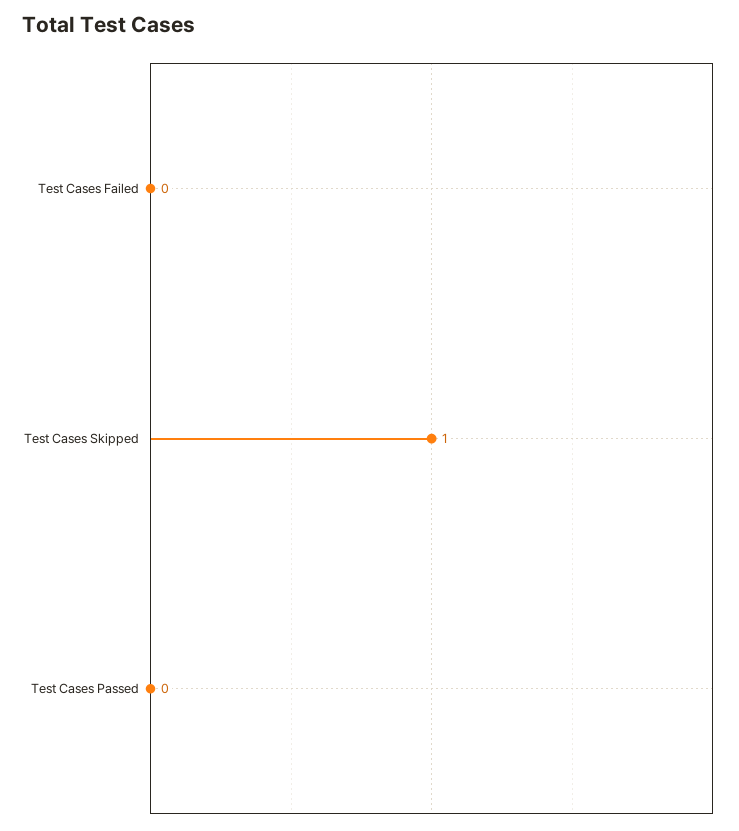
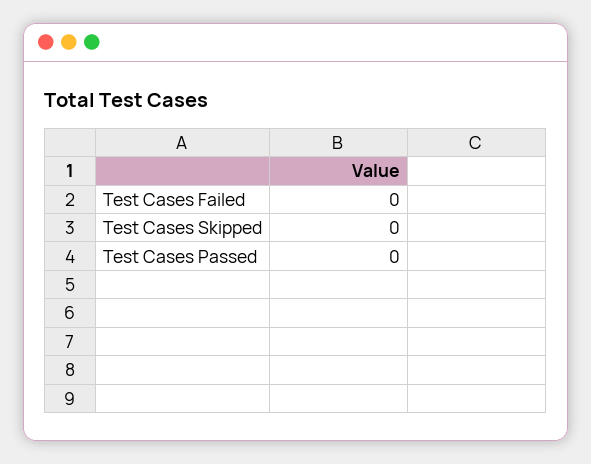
Test Cases Skipped: 1 -> 0

